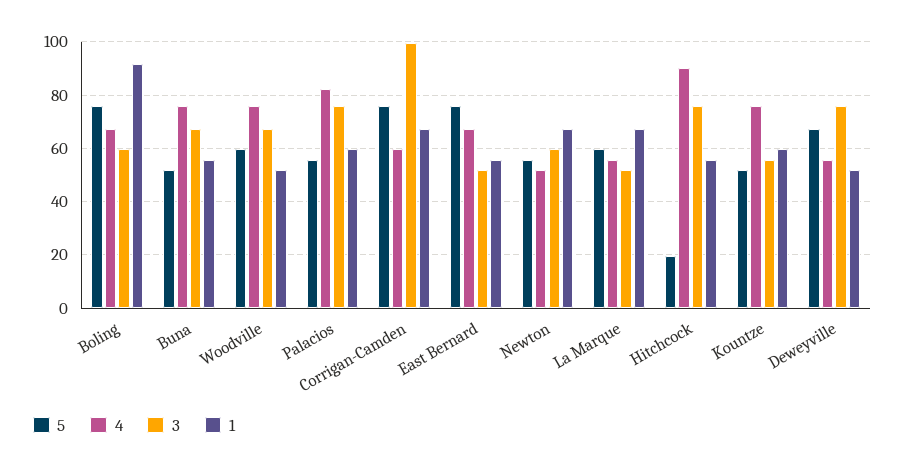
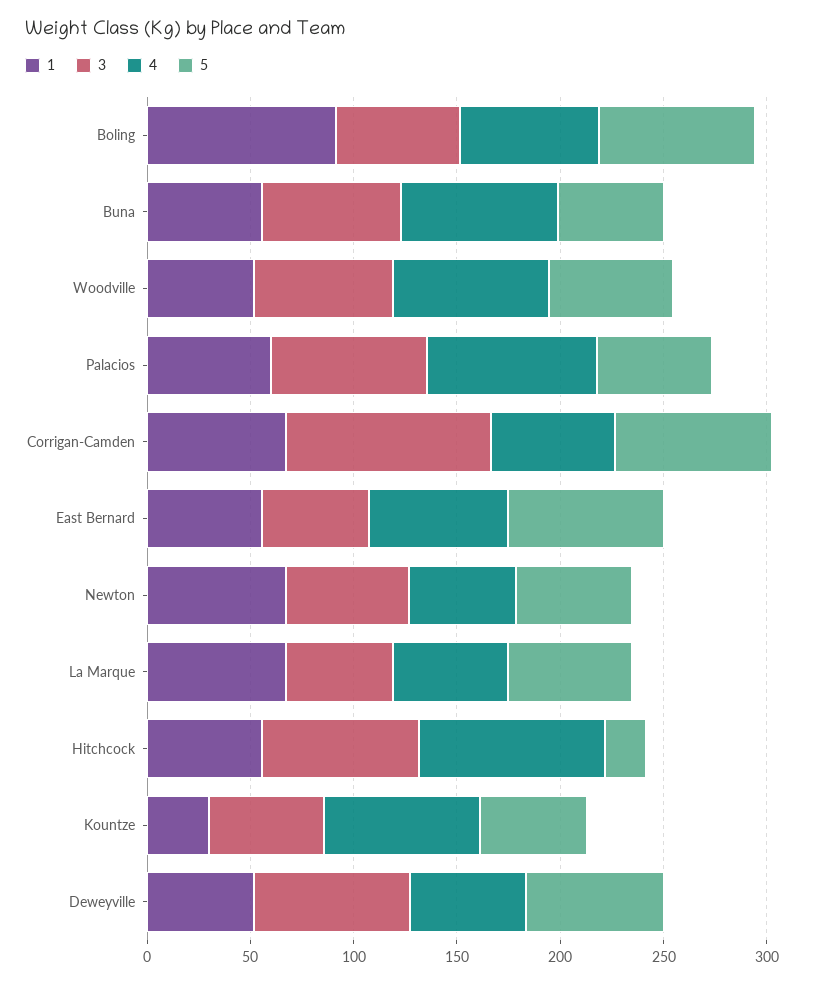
1, Kountze: 60 -> 30

